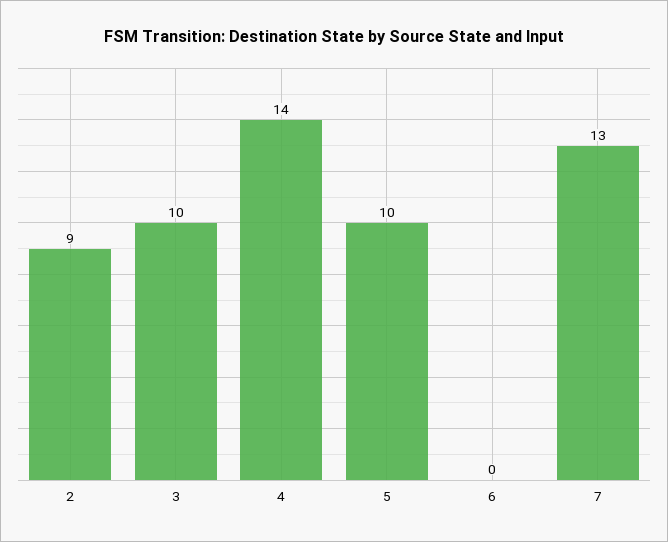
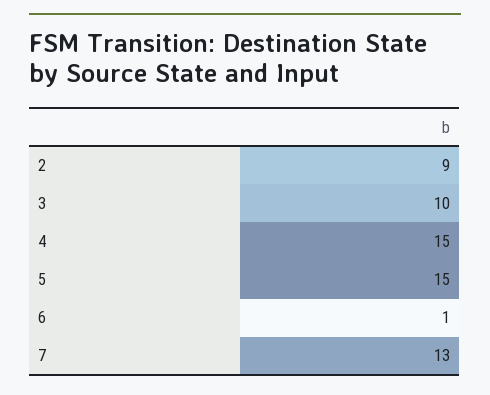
4: 14 -> 15
5: 10 -> 15
6: 0 -> 1

